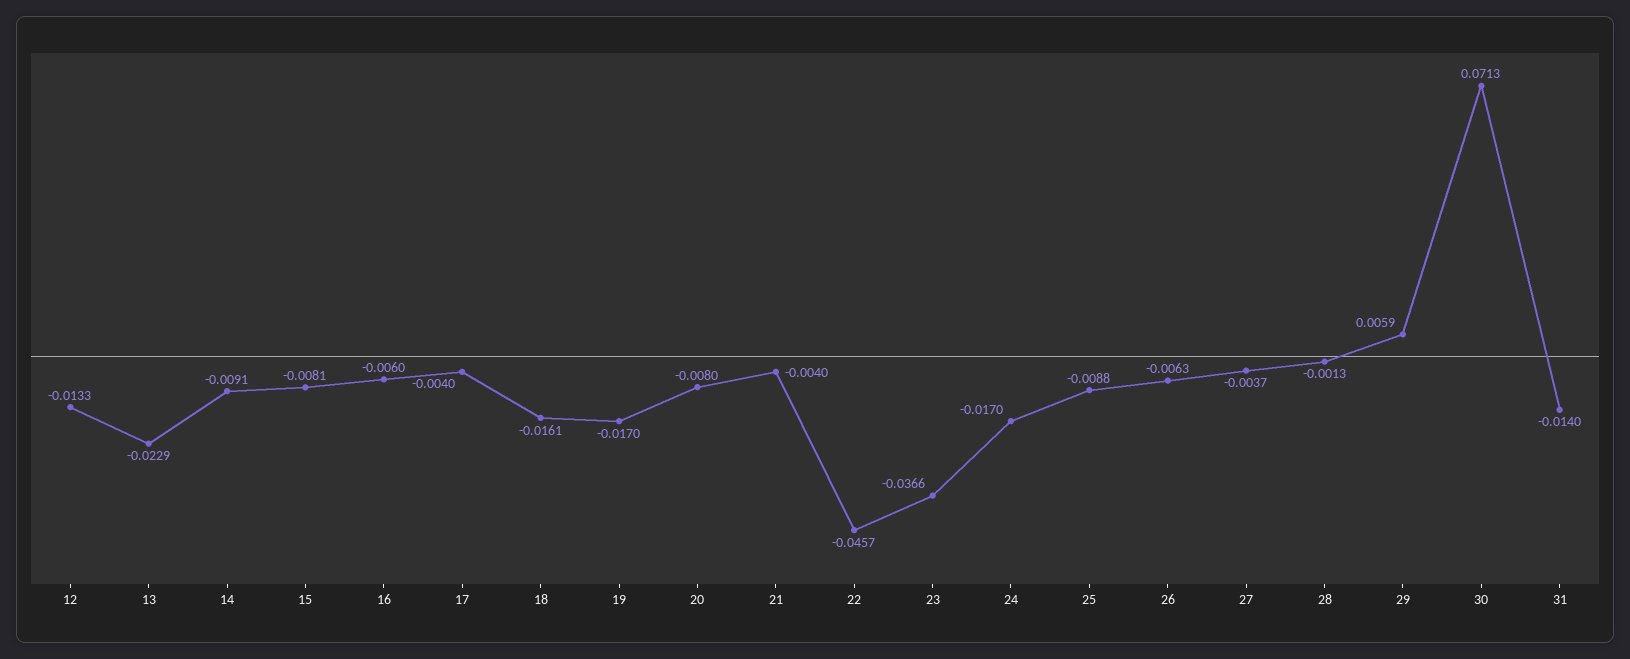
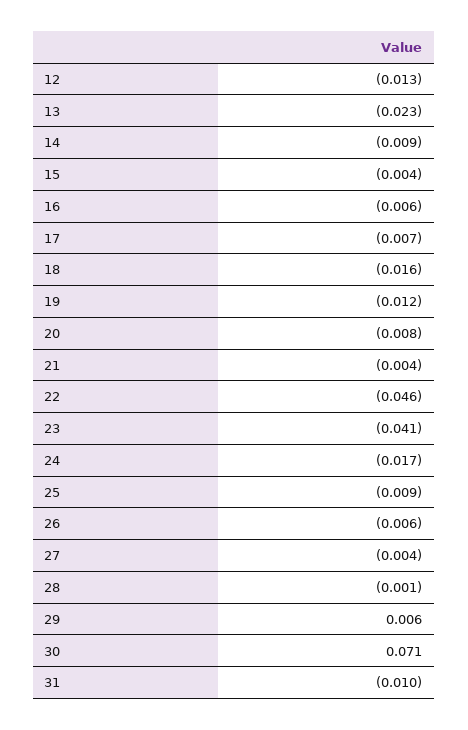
15: -0.0081 -> -0.004
17: -0.004 -> -0.007
19: -0.017 -> -0.012
23: -0.0366 -> -0.041
31: -0.014 -> -0.01

